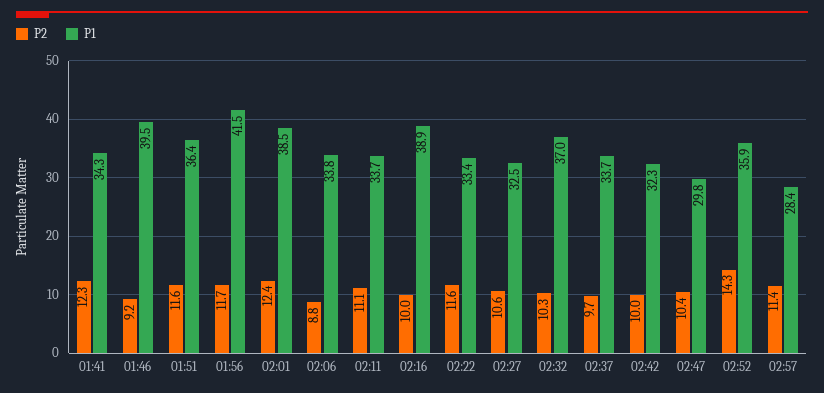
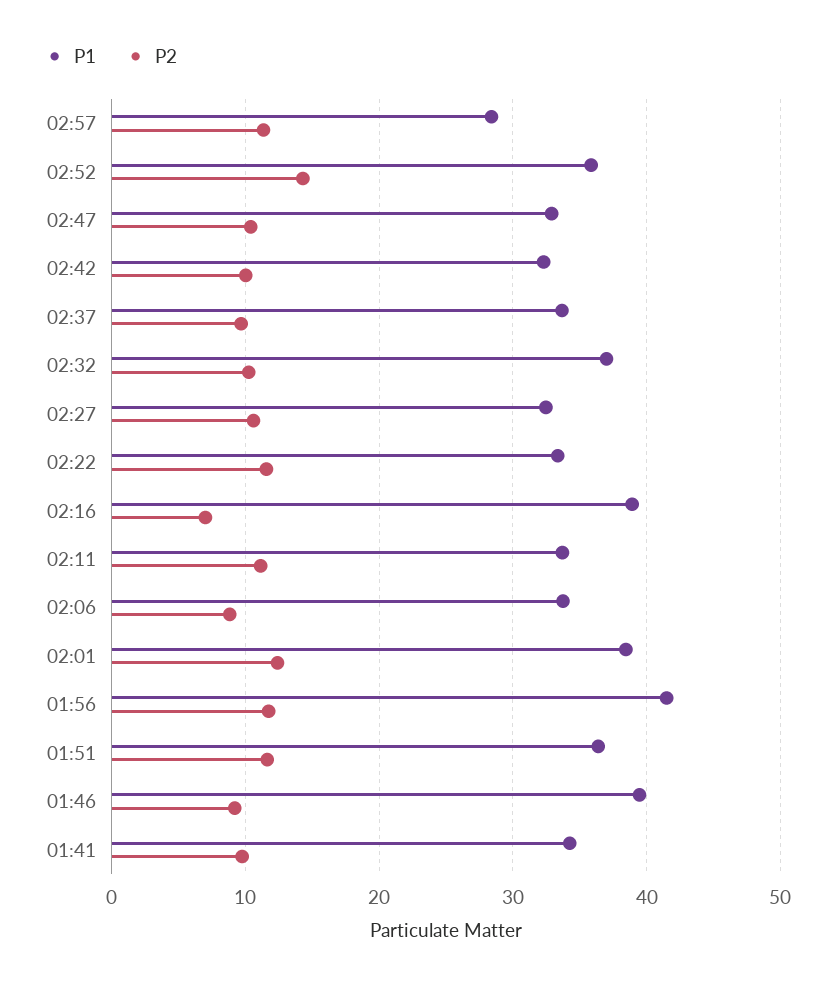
P2, 01:41: 12.3 -> 10
P2, 02:16: 10 -> 7
P1, 02:47: 29.8 -> 33

